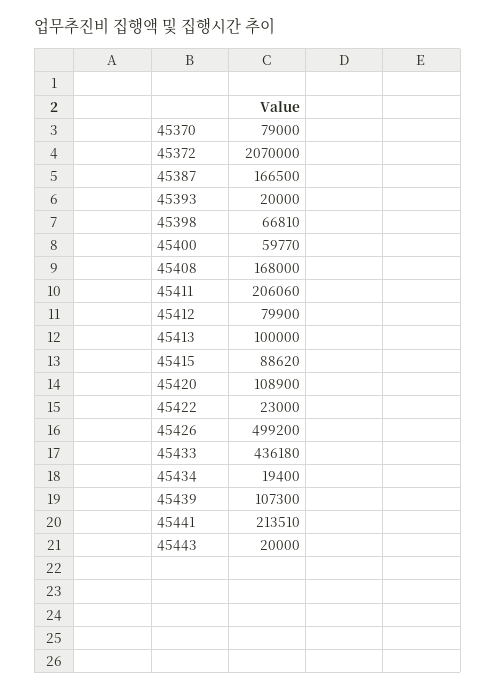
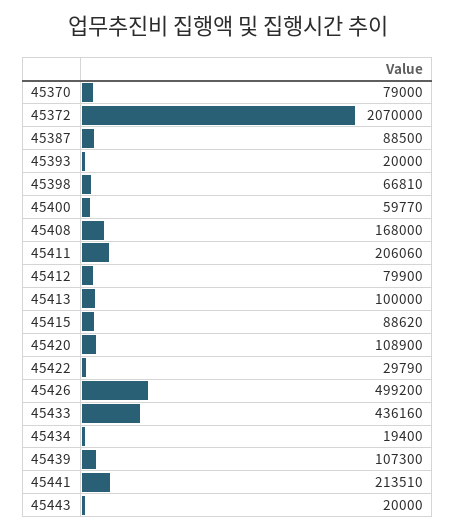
45387: 166500 -> 88500
45422: 23000 -> 29790
45433: 436180 -> 436160

